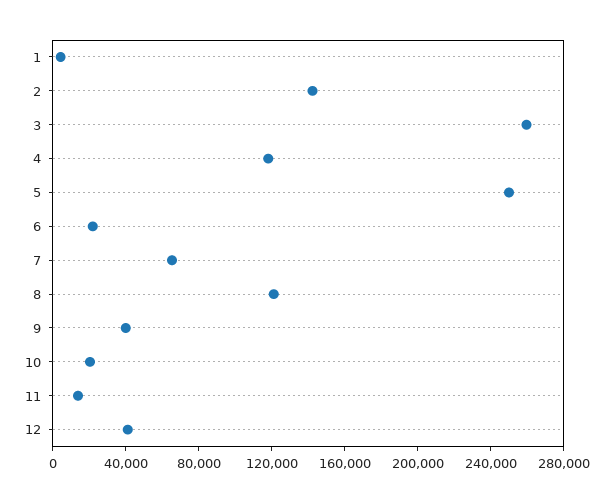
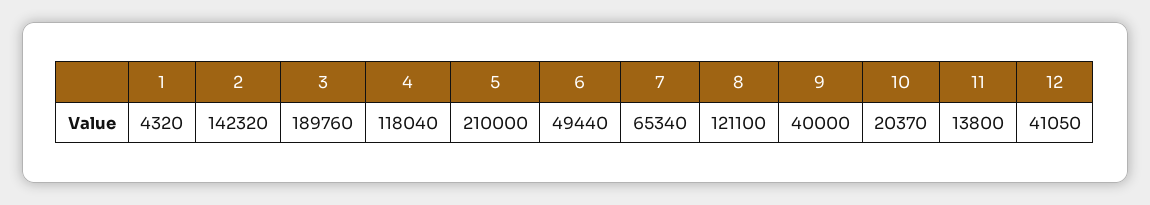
3: 260000 -> 189760
5: 250000 -> 210000
6: 20000 -> 49440

